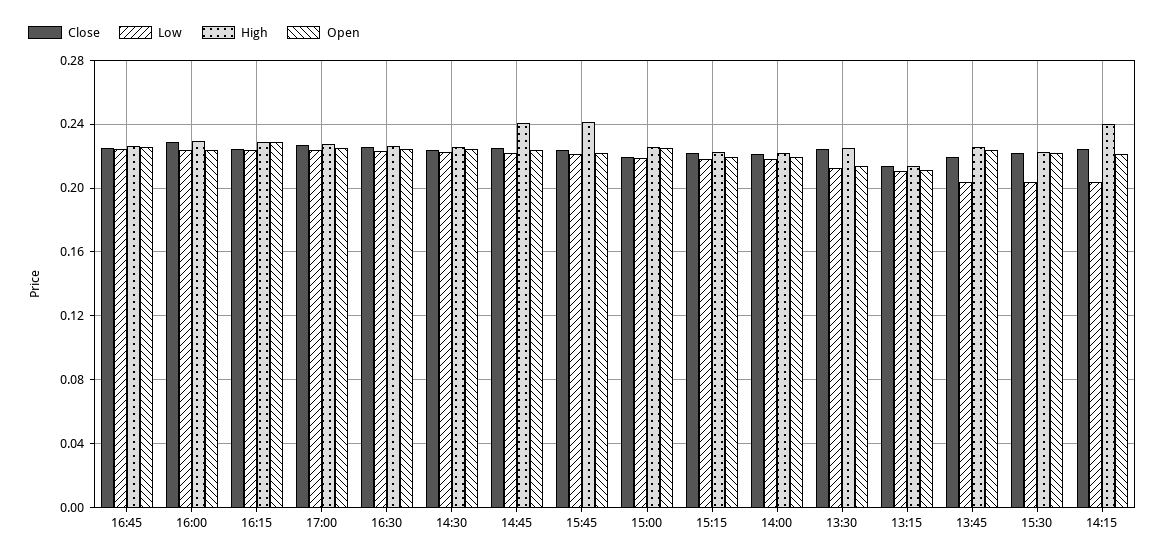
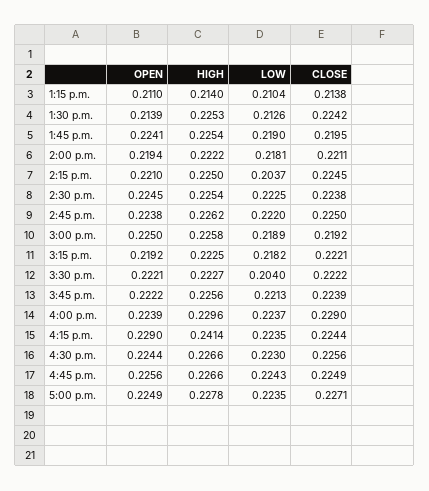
High, 16:15: 0.23 -> 0.2414
High, 14:45: 0.24 -> 0.2262
High, 15:45: 0.24 -> 0.2256
Low, 13:45: 0.205 -> 0.219
High, 14:15: 0.24 -> 0.225

